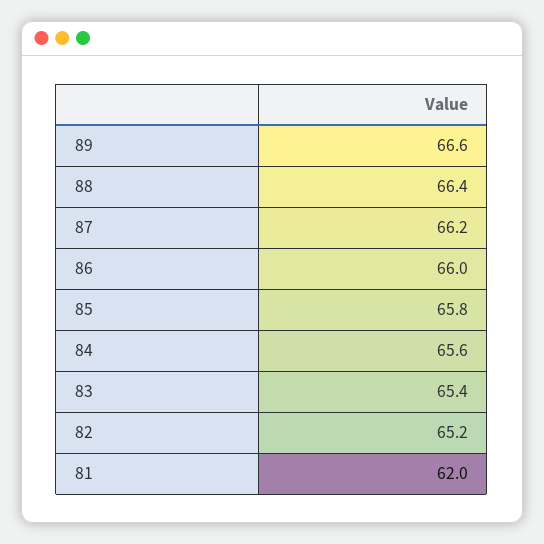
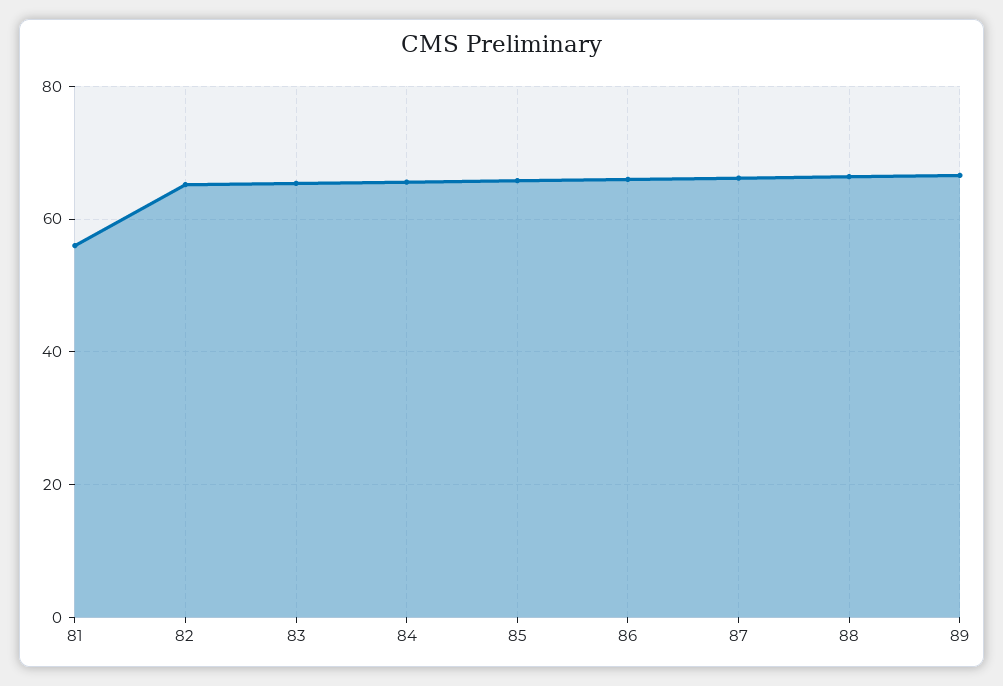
81: 62 -> 56

